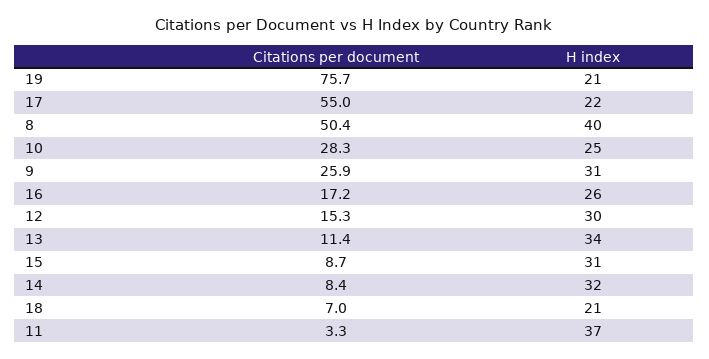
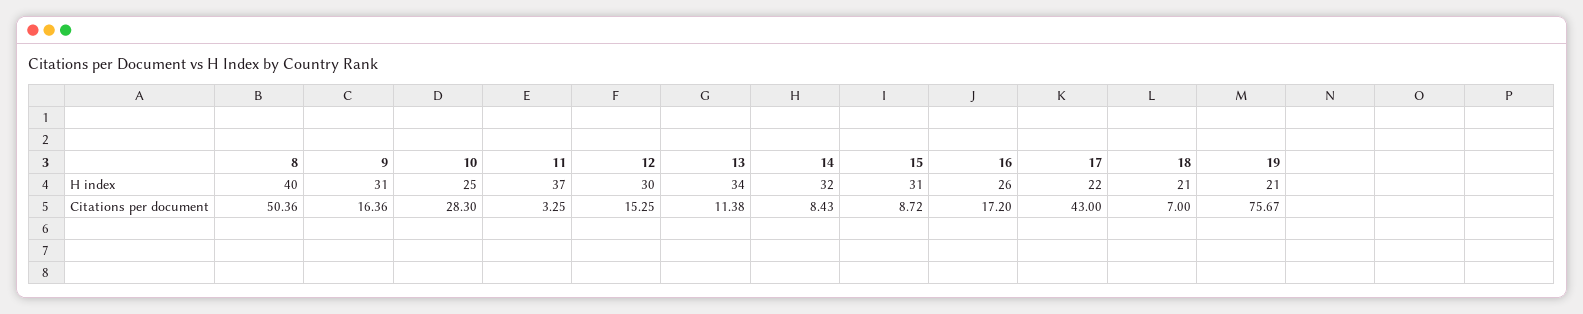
Citations per document, 17: 55 -> 43
Citations per document, 9: 25.9 -> 16.36

